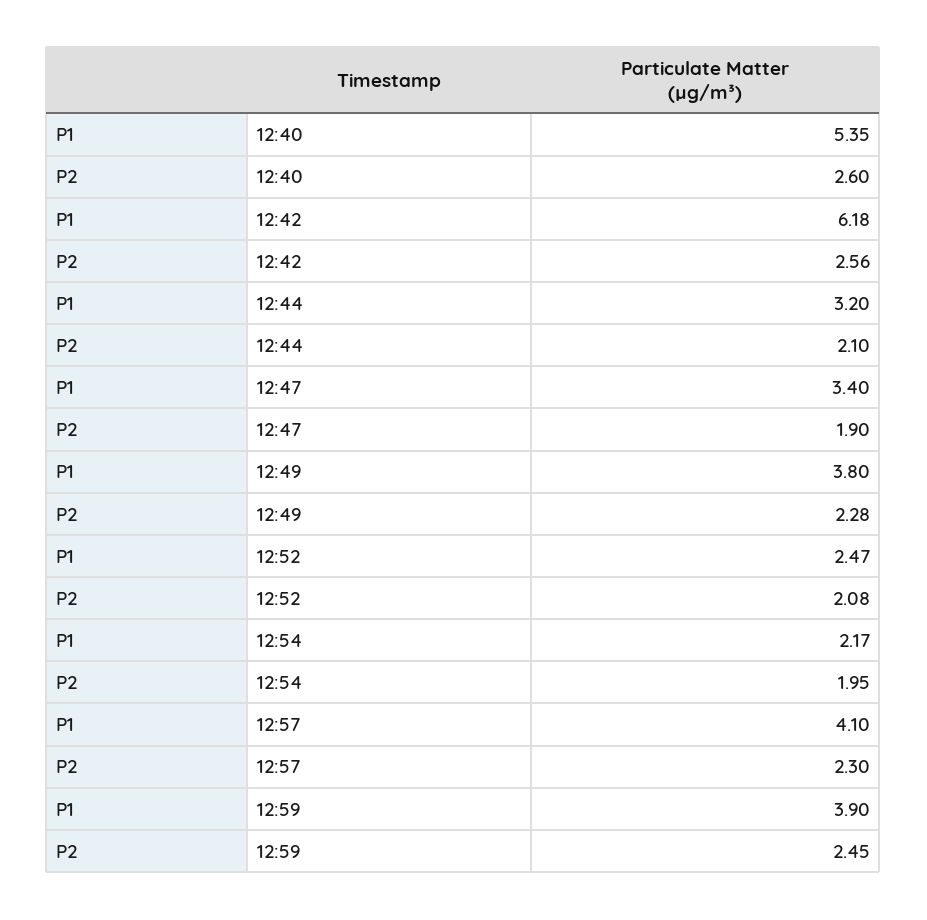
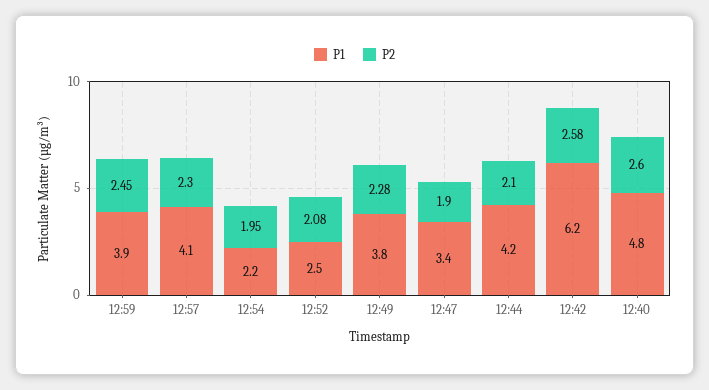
P1, 12:40: 5.35 -> 4.8
P2, 12:42: 2.56 -> 2.58
P1, 12:44: 3.2 -> 4.2

